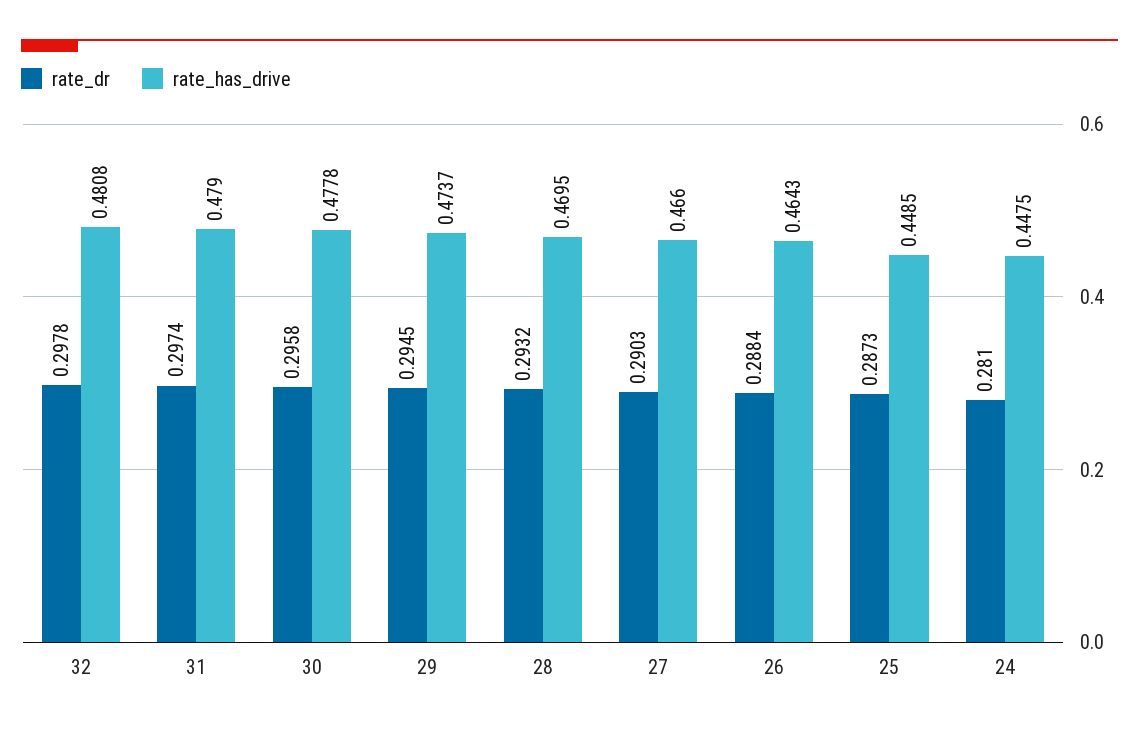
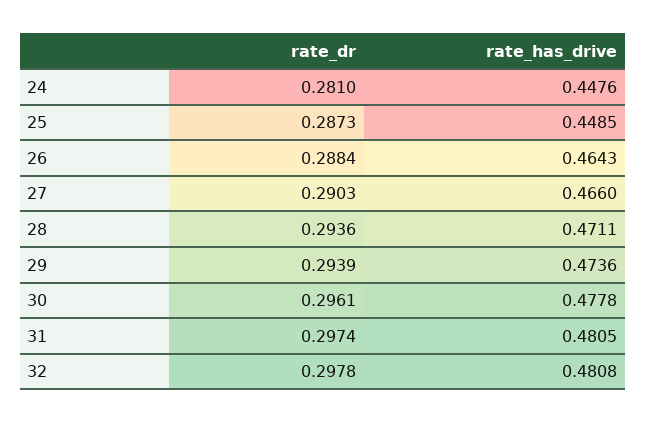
rate_has_drive, 31: 0.479 -> 0.4805
rate_dr, 30: 0.2958 -> 0.2961
rate_dr, 29: 0.2945 -> 0.2939
rate_has_drive, 29: 0.4737 -> 0.4736
rate_dr, 28: 0.2932 -> 0.2936
rate_has_drive, 28: 0.4695 -> 0.4711
rate_has_drive, 24: 0.4475 -> 0.4476

